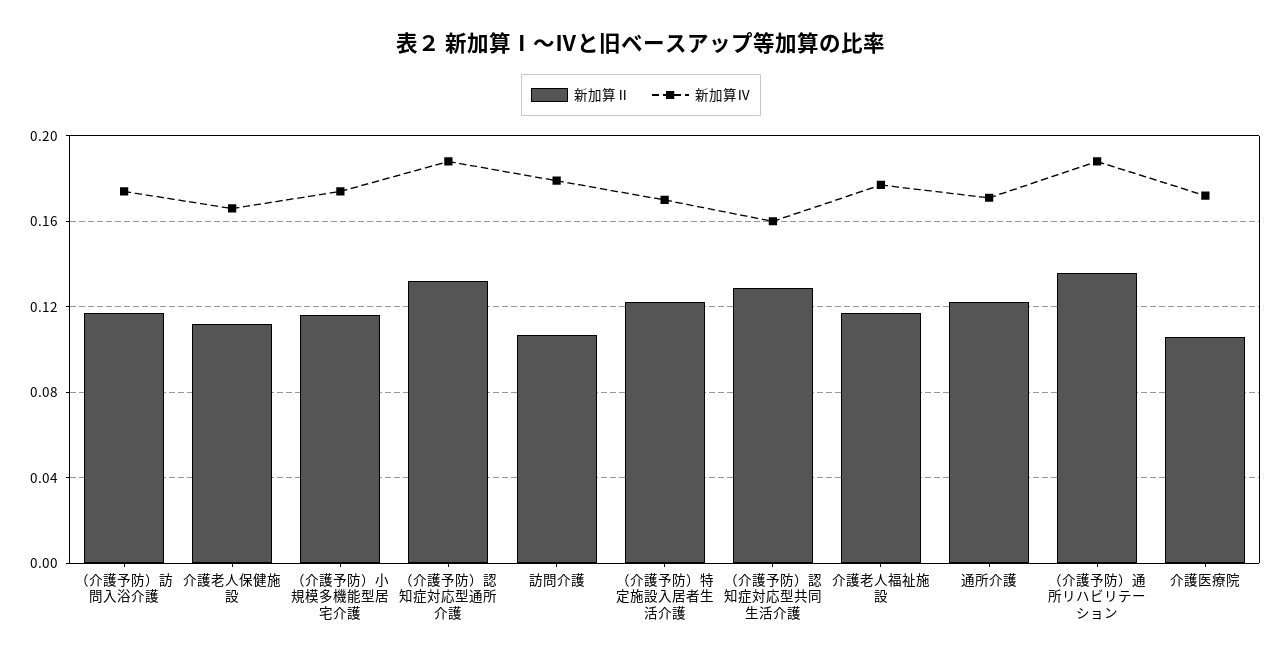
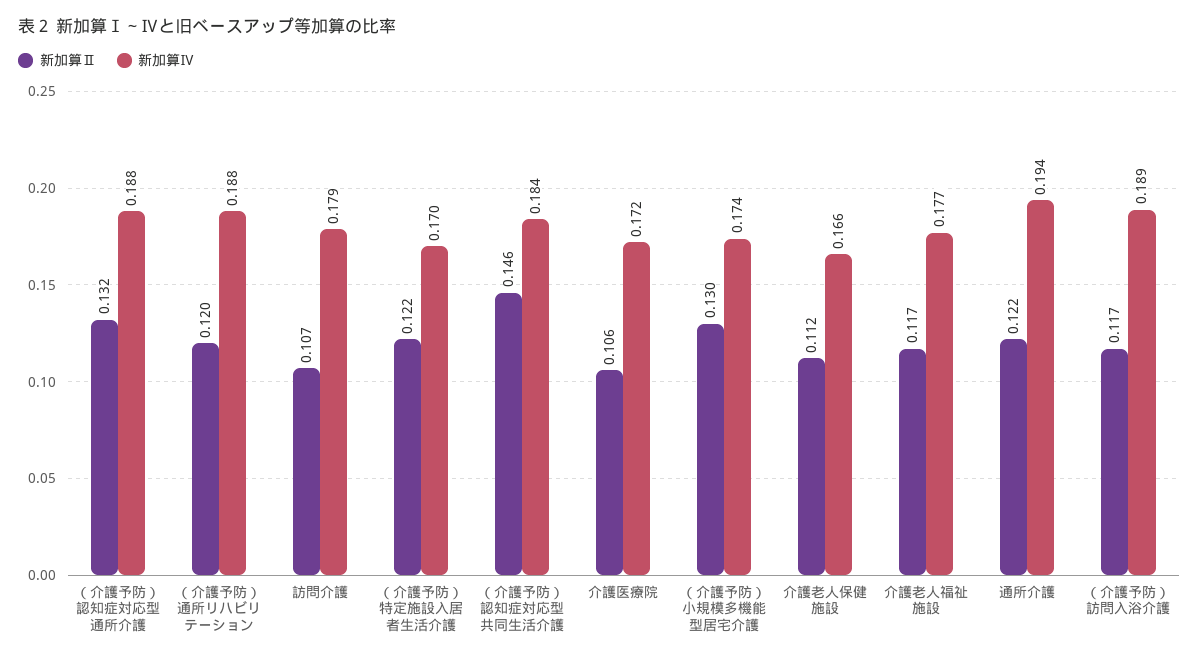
新加算Ⅳ, （介護予防）訪問入浴介護: 0.175 -> 0.189
新加算Ⅱ, （介護予防）小規模多機能型居宅介護: 0.115 -> 0.13
新加算Ⅱ, （介護予防）認知症対応型共同生活介護: 0.13 -> 0.146
新加算Ⅳ, （介護予防）認知症対応型共同生活介護: 0.16 -> 0.184
新加算Ⅳ, 通所介護: 0.17 -> 0.194
新加算Ⅱ, （介護予防）通所リハビリテーション: 0.135 -> 0.12

